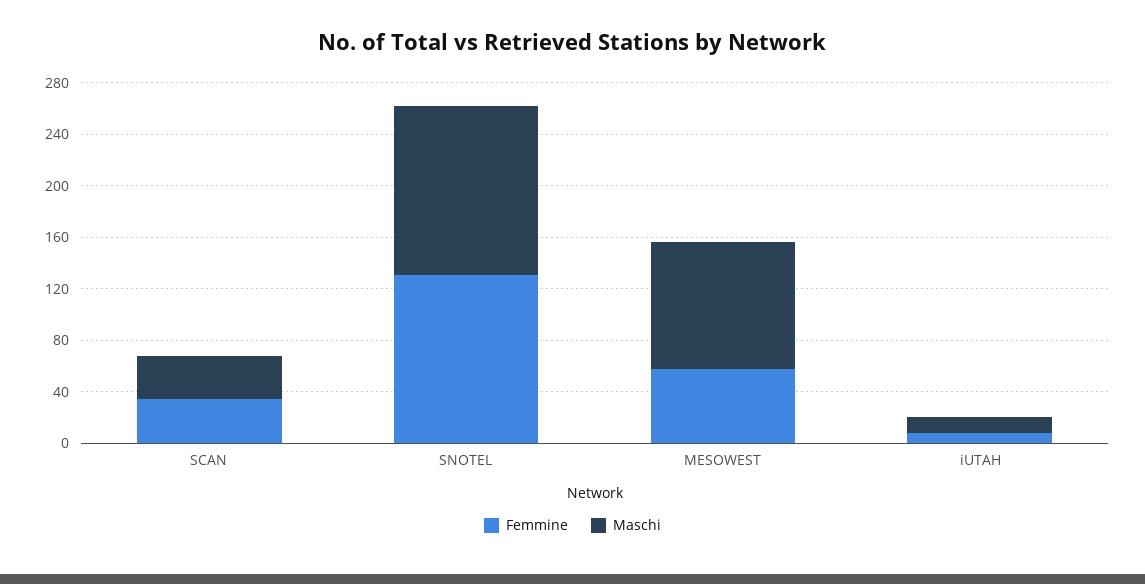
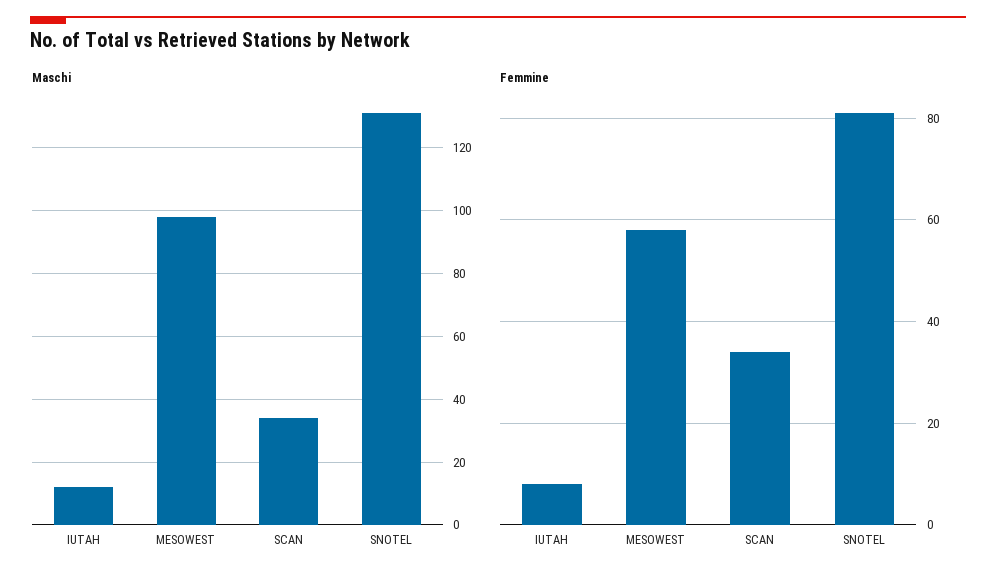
Femmine, SNOTEL: 130 -> 80

